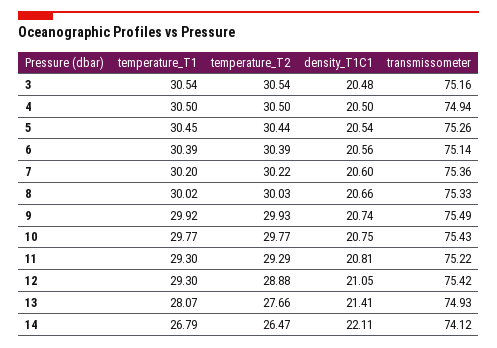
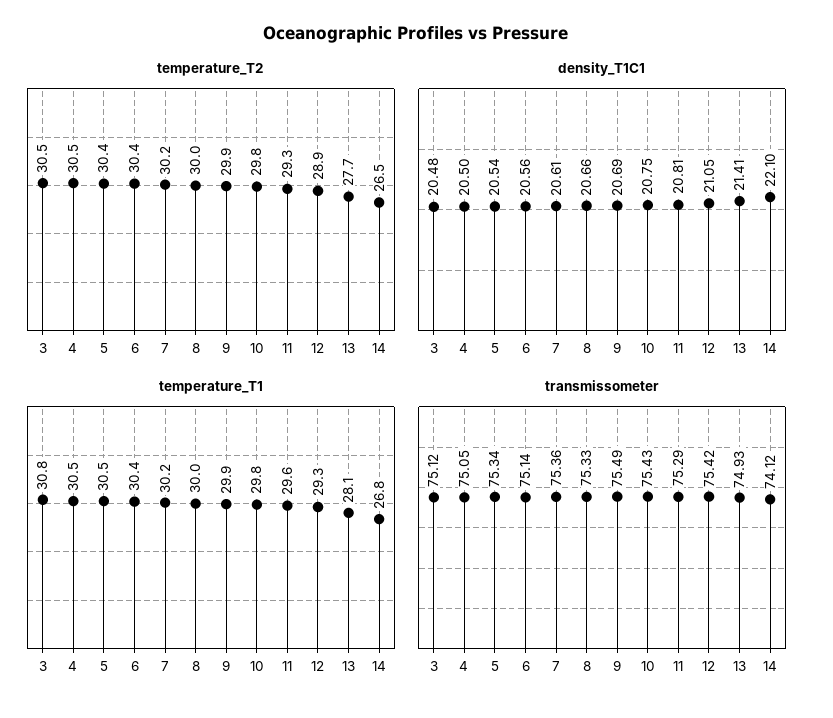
temperature_T1, 3: 30.54 -> 30.8
transmissometer, 3: 75.16 -> 75.12
transmissometer, 4: 74.94 -> 75.05
transmissometer, 5: 75.26 -> 75.34
density_T1C1, 7: 20.6 -> 20.61
density_T1C1, 9: 20.74 -> 20.69
temperature_T1, 11: 29.3 -> 29.6
transmissometer, 11: 75.22 -> 75.29
density_T1C1, 14: 22.11 -> 22.1

